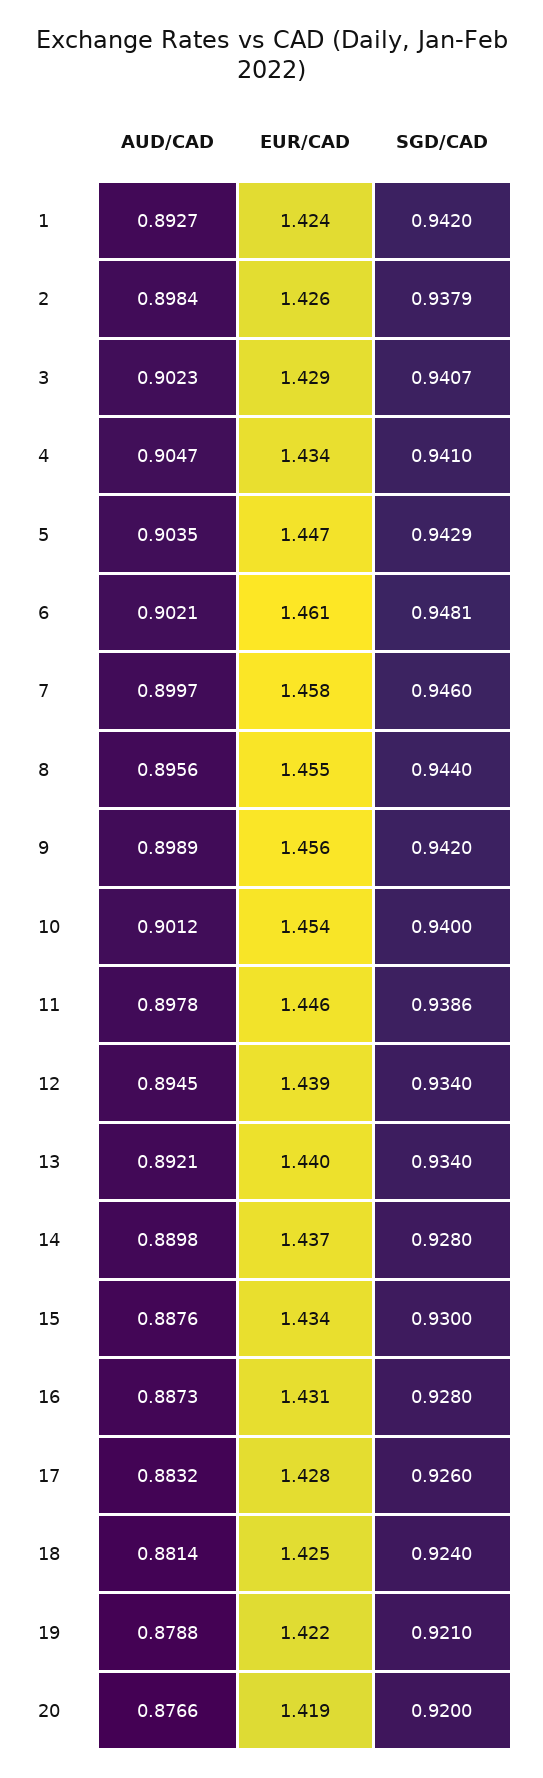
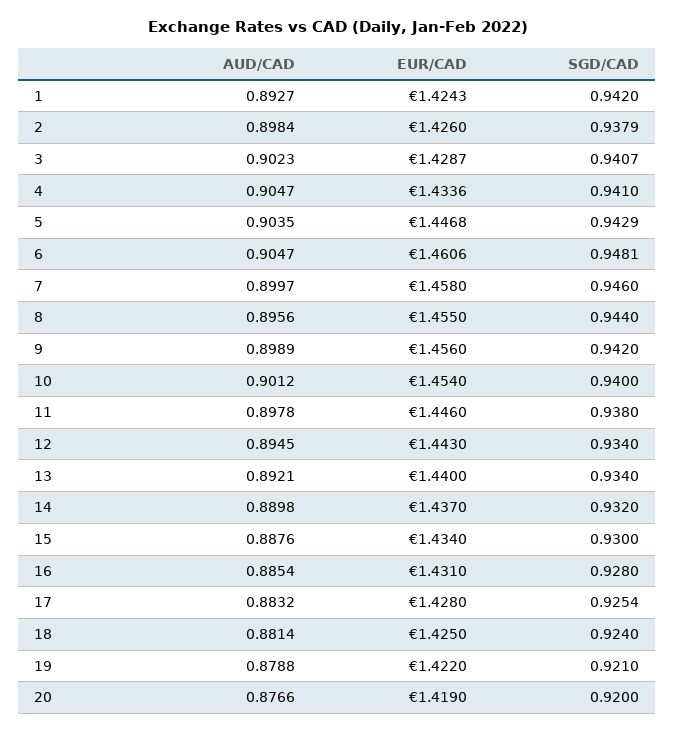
AUD/CAD, 6: 0.9021 -> 0.9047
SGD/CAD, 11: 0.9386 -> 0.938
EUR/CAD, 12: 1.439 -> 1.443
SGD/CAD, 14: 0.928 -> 0.932
AUD/CAD, 16: 0.8873 -> 0.8854
SGD/CAD, 17: 0.926 -> 0.9254

